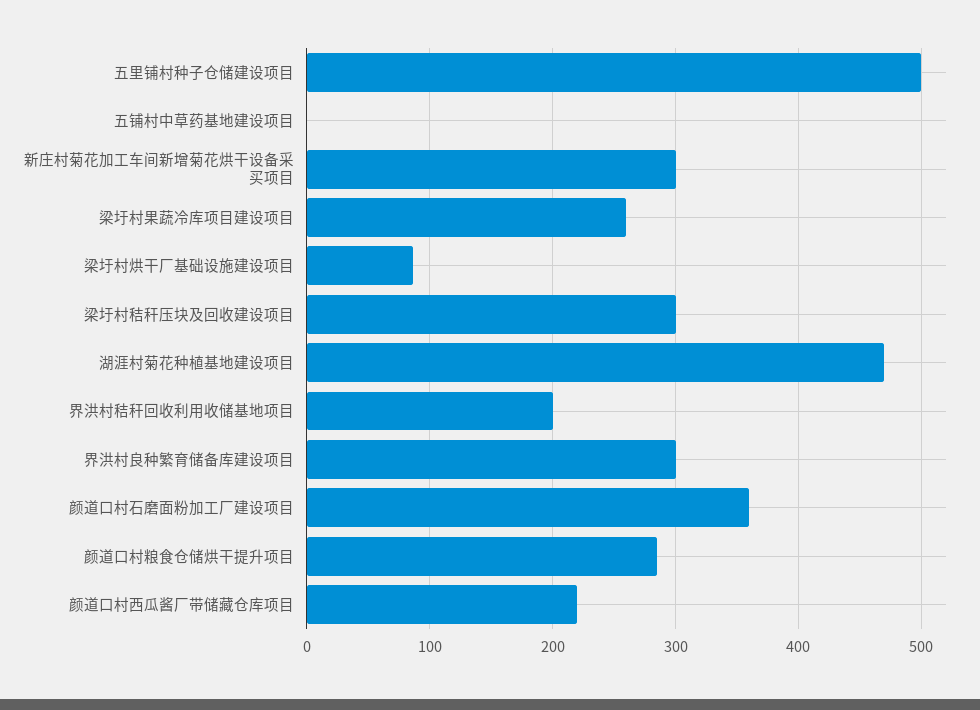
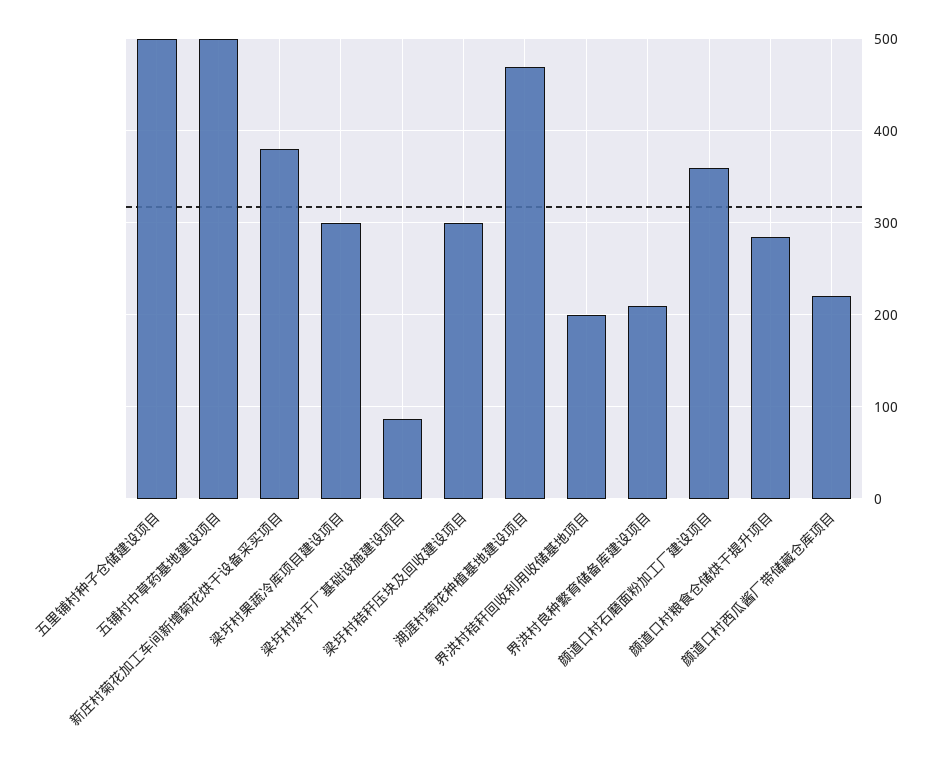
五铺村中草药基地建设项目: 0 -> 500
新庄村菊花加工车间新增菊花烘干设备采买项目: 300 -> 380
梁圩村果蔬冷库项目建设项目: 260 -> 300
界洪村良种繁育储备库建设项目: 300 -> 210

